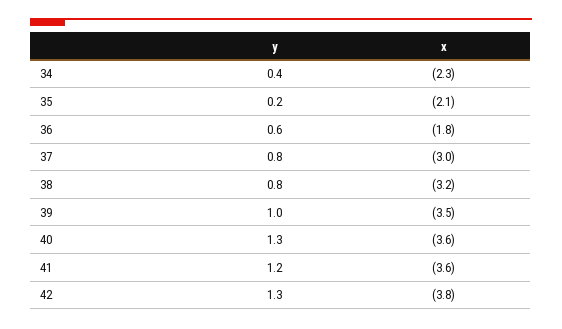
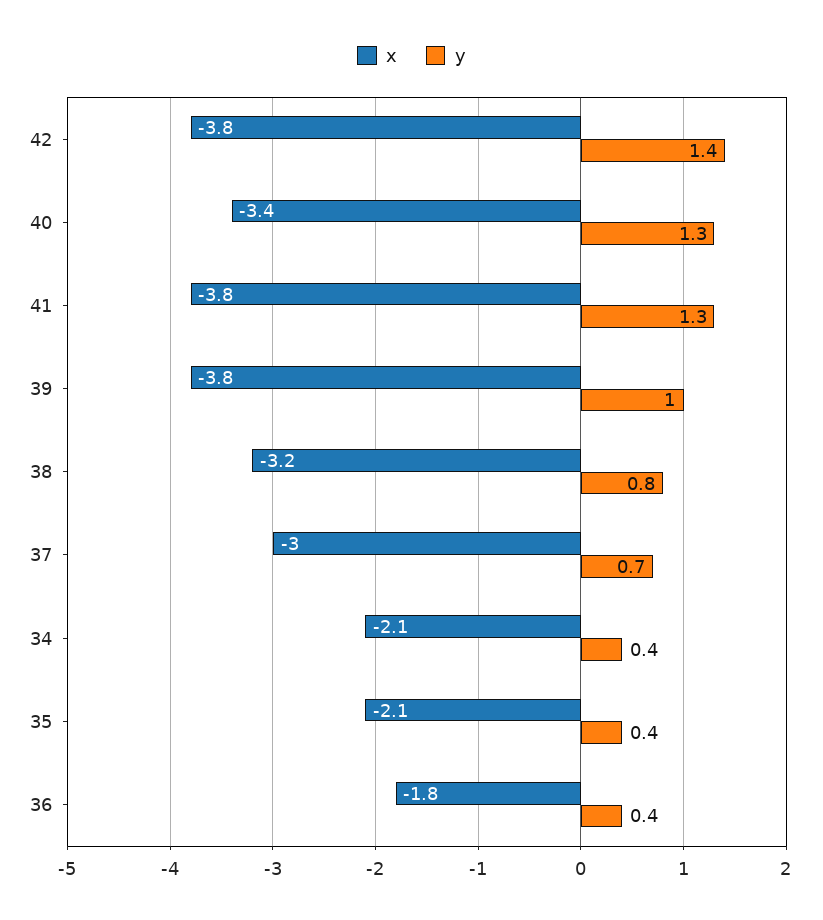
x, 34: -2.3 -> -2.1
y, 35: 0.2 -> 0.4
y, 36: 0.6 -> 0.4
y, 37: 0.8 -> 0.7
x, 39: -3.5 -> -3.8
x, 40: -3.6 -> -3.4
y, 41: 1.2 -> 1.3
x, 41: -3.6 -> -3.8
y, 42: 1.3 -> 1.4

